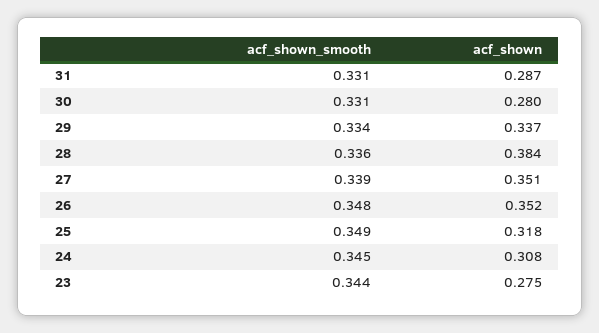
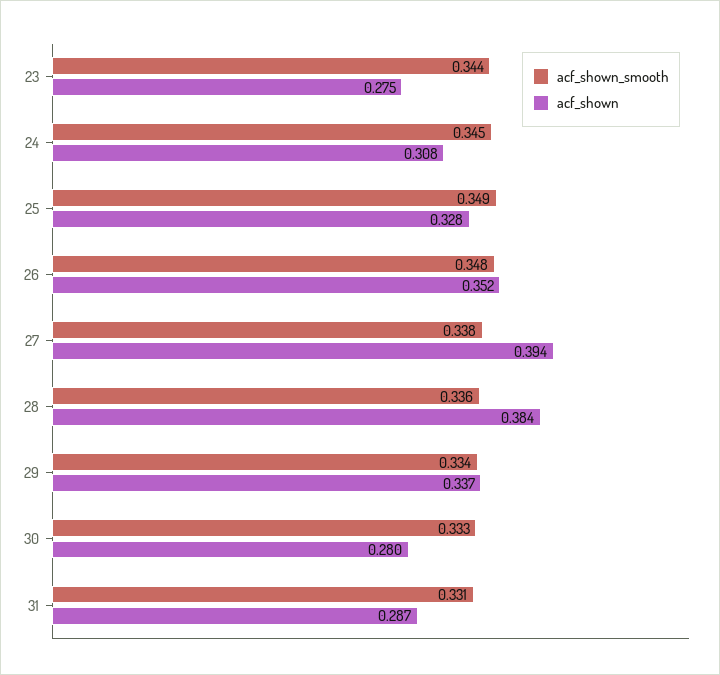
acf_shown_smooth, 30: 0.331 -> 0.333
acf_shown_smooth, 27: 0.339 -> 0.338
acf_shown, 27: 0.351 -> 0.394
acf_shown, 25: 0.318 -> 0.328

